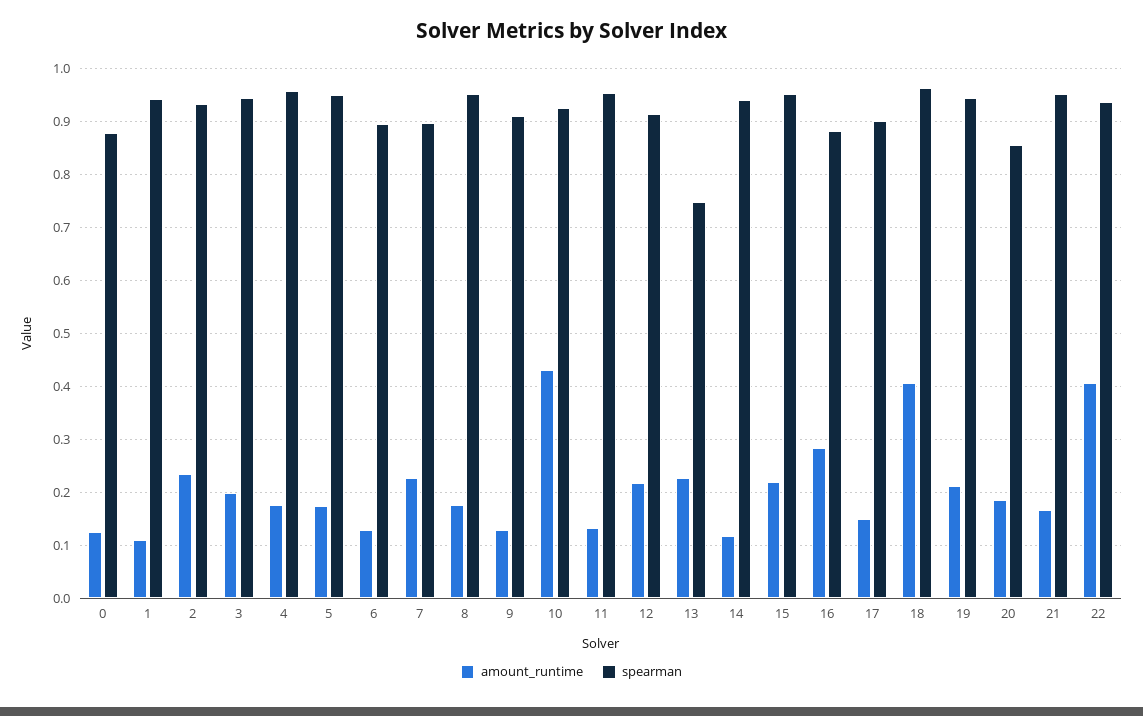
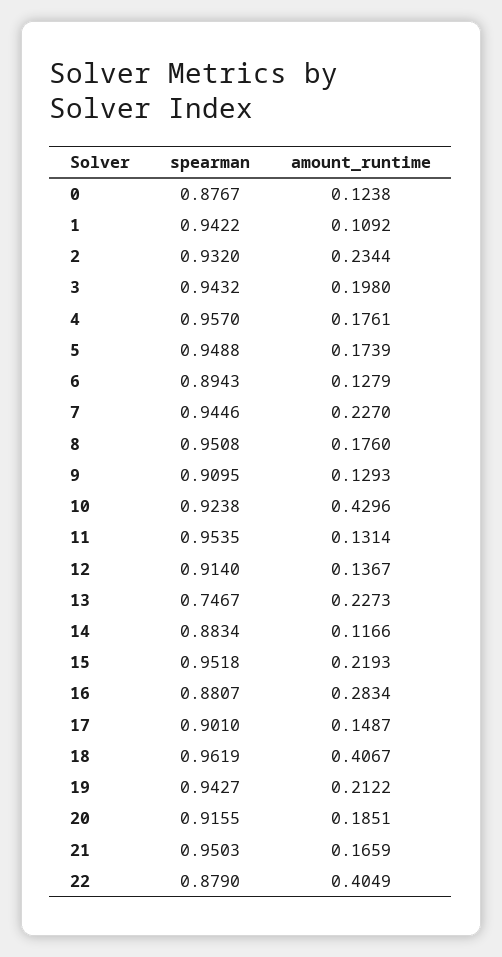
spearman, 7: 0.9 -> 0.9446
amount_runtime, 12: 0.22 -> 0.1367
spearman, 14: 0.94 -> 0.8834
spearman, 20: 0.86 -> 0.9155
spearman, 22: 0.94 -> 0.879

